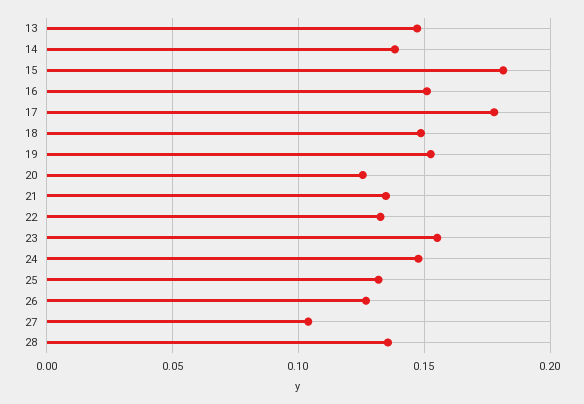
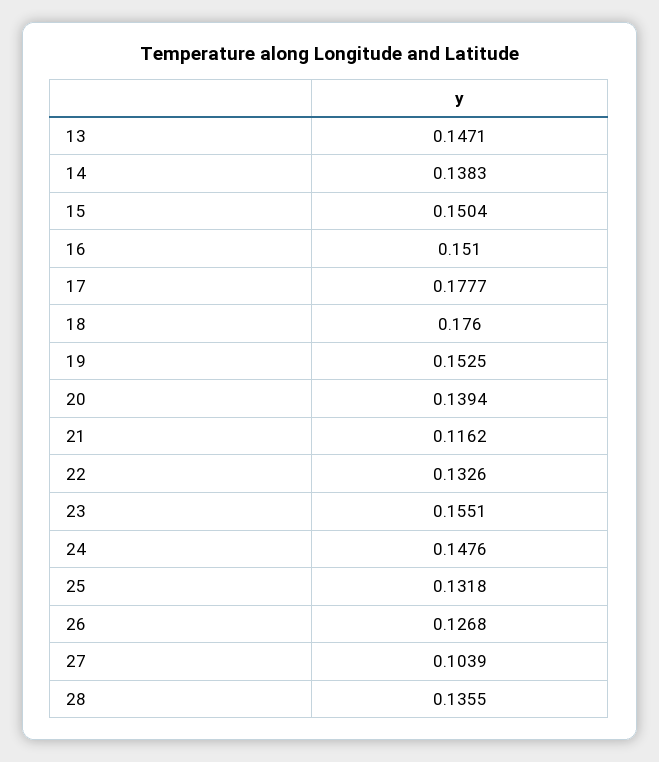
15: 0.18 -> 0.1504
18: 0.15 -> 0.176
20: 0.125 -> 0.1394
21: 0.135 -> 0.1162

